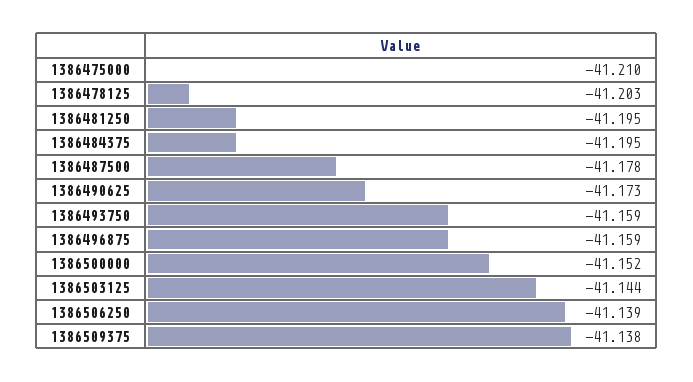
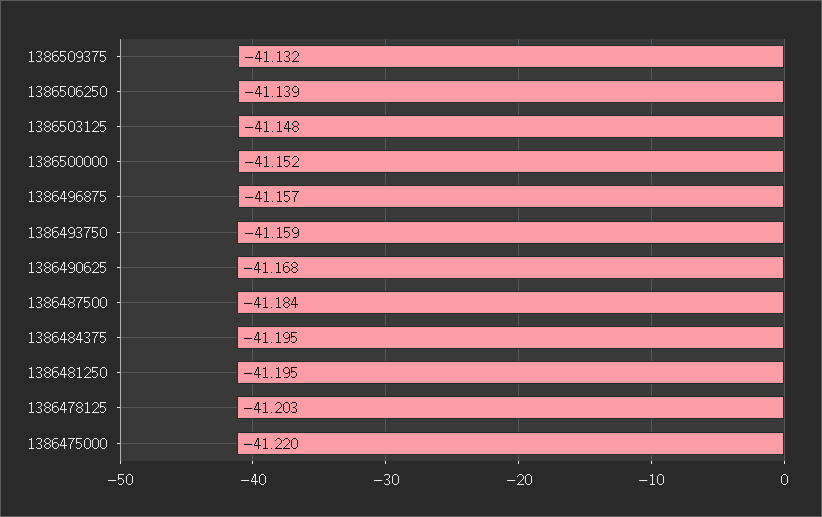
1386475000: -41.21 -> -41.22
1386487500: -41.178 -> -41.184
1386490625: -41.173 -> -41.168
1386496875: -41.159 -> -41.157
1386503125: -41.144 -> -41.148
1386509375: -41.138 -> -41.132

